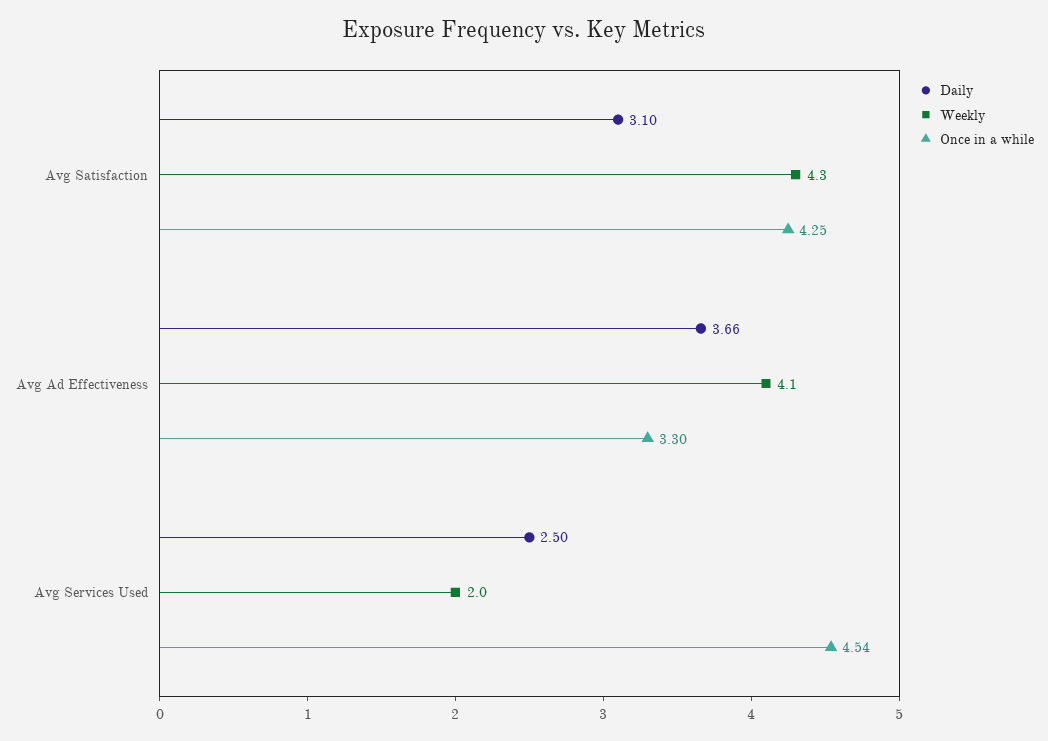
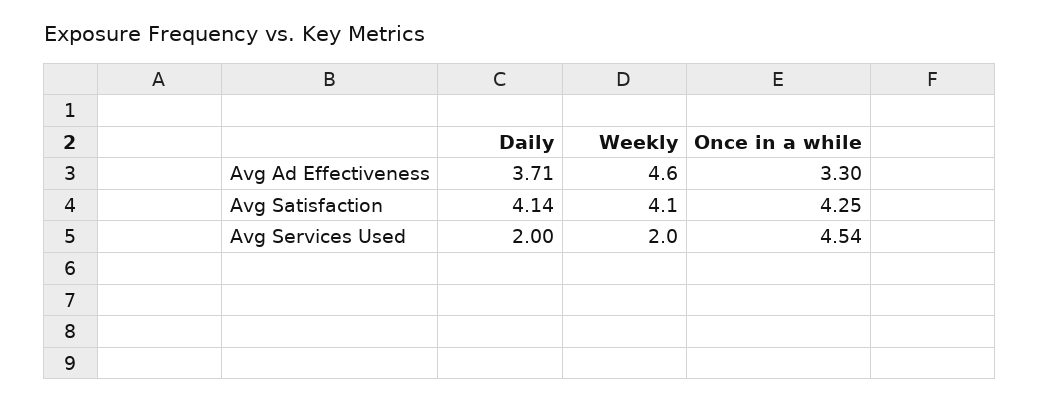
Daily, Avg Satisfaction: 3.1 -> 4.14
Weekly, Avg Satisfaction: 4.3 -> 4.1
Daily, Avg Ad Effectiveness: 3.66 -> 3.71
Weekly, Avg Ad Effectiveness: 4.1 -> 4.6
Daily, Avg Services Used: 2.5 -> 2

